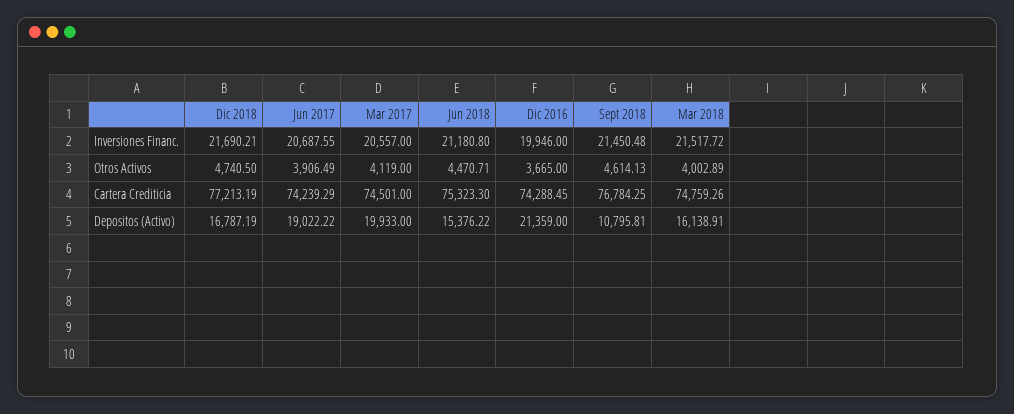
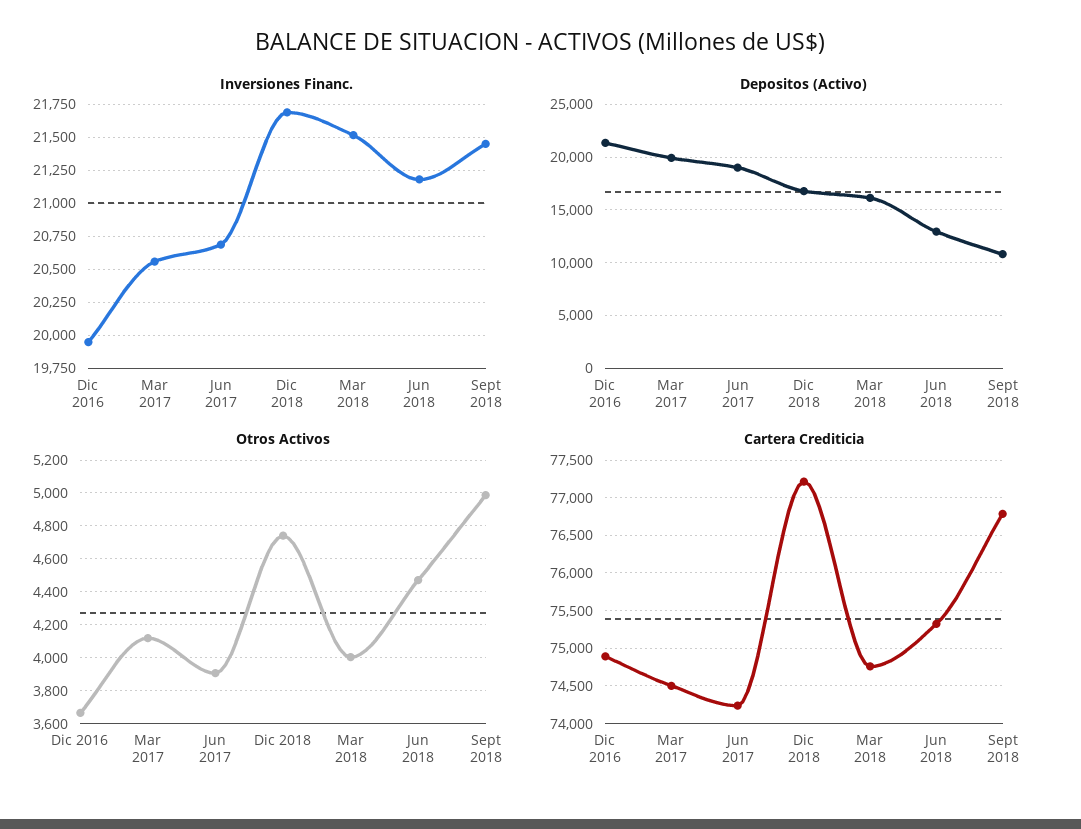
Otros Activos, Sept 2018: 4614.13 -> 5000
Cartera Crediticia, Dic 2016: 74288.45 -> 74900
Depositos (Activo), Jun 2018: 15376.22 -> 13000

